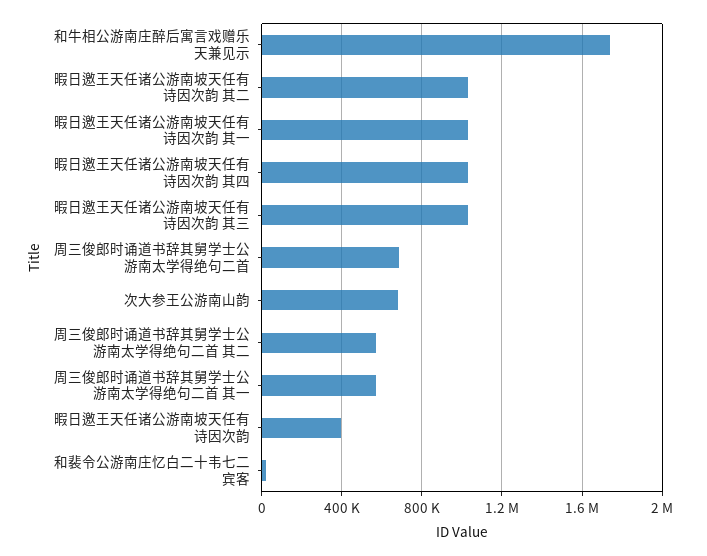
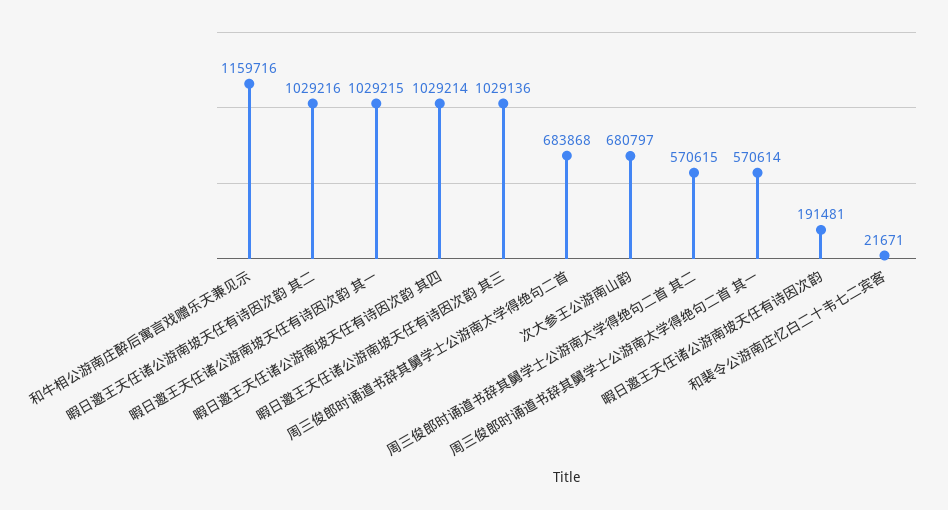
和牛相公游南庄醉后寓言戏赠乐天兼见示: 1750000 -> 1159716
暇日邀王天任诸公游南坡天任有诗因次韵: 400000 -> 191481

